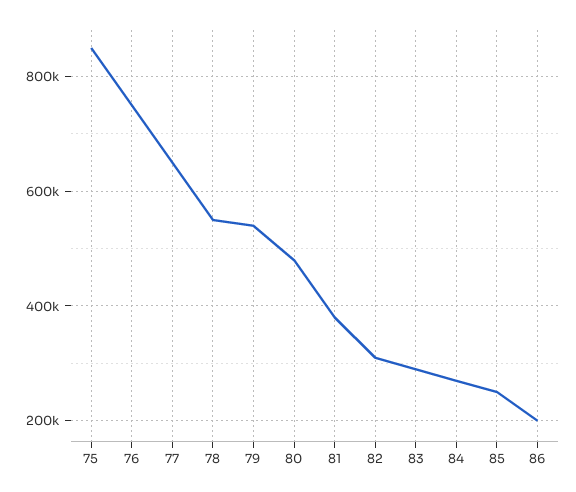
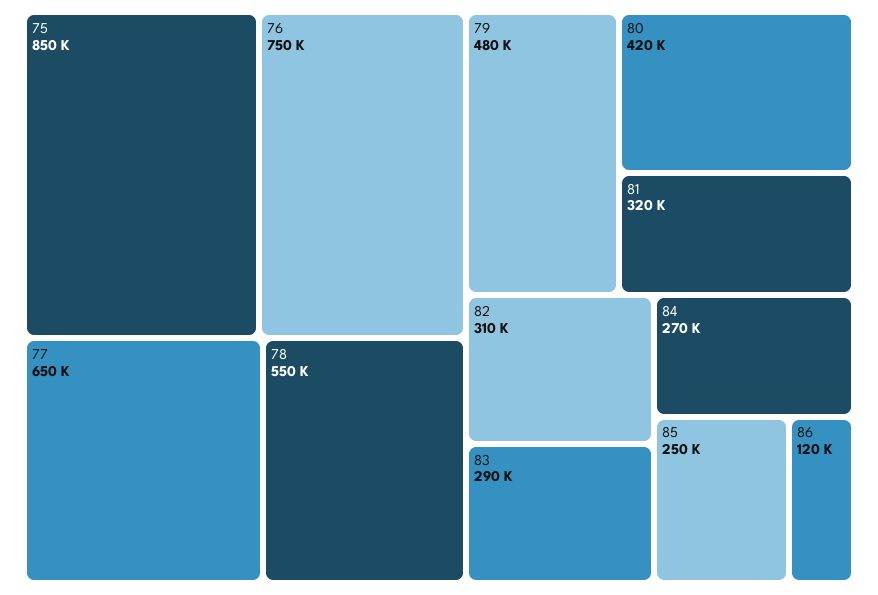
79: 540000 -> 480000
80: 480000 -> 420000
81: 380000 -> 320000
86: 200000 -> 120000

